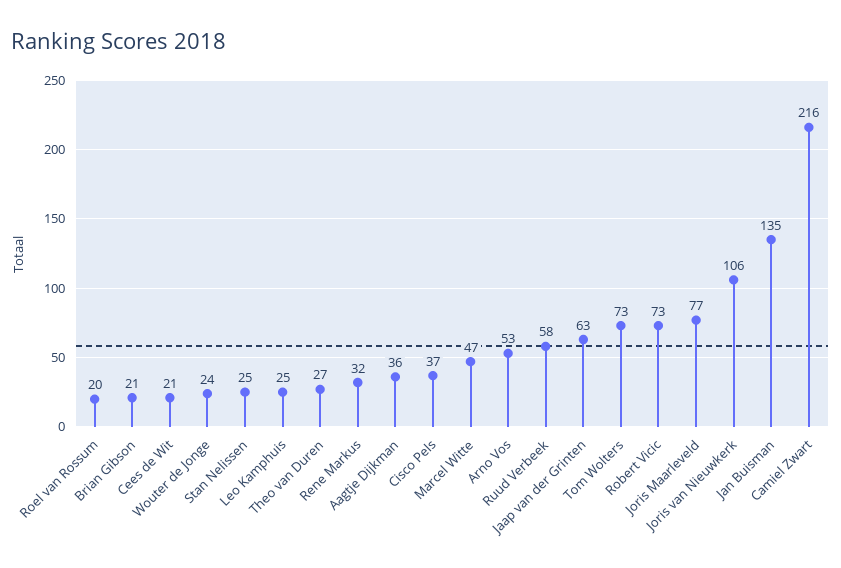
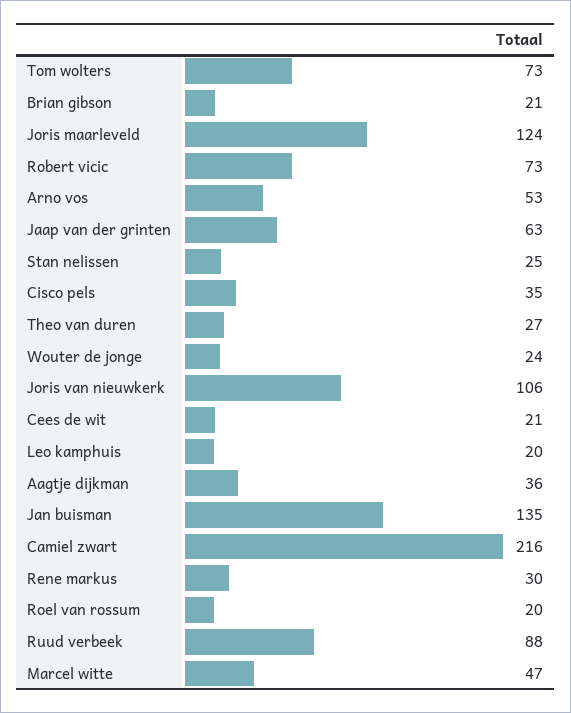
Leo Kamphuis: 25 -> 20
Rene Markus: 32 -> 30
Cisco Pels: 37 -> 35
Ruud Verbeek: 58 -> 88
Joris Maarleveld: 77 -> 124

